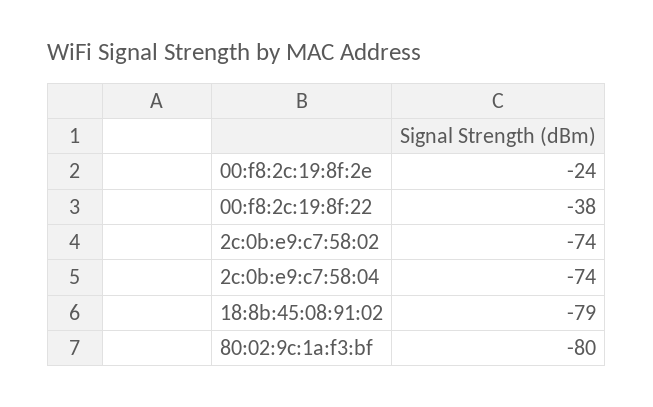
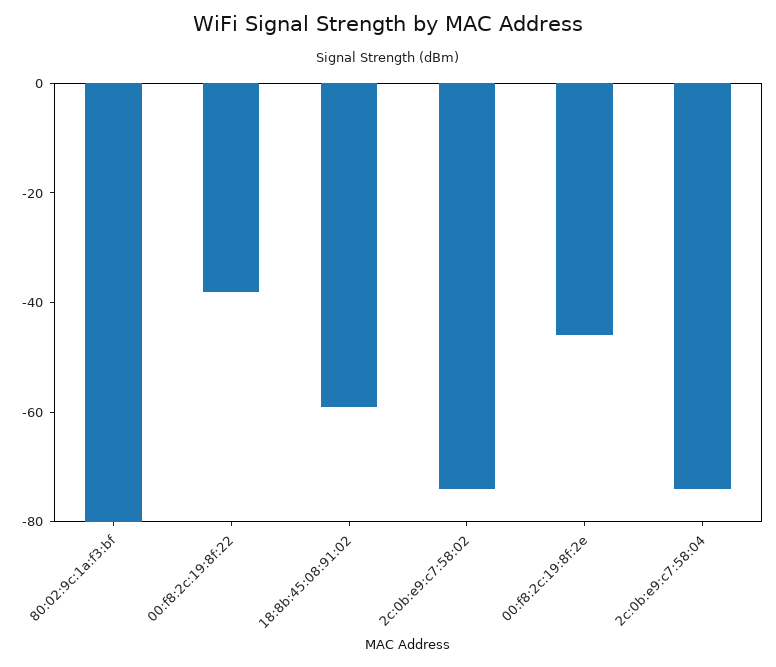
00:f8:2c:19:8f:2e: -24 -> -45
18:8b:45:08:91:02: -79 -> -60

